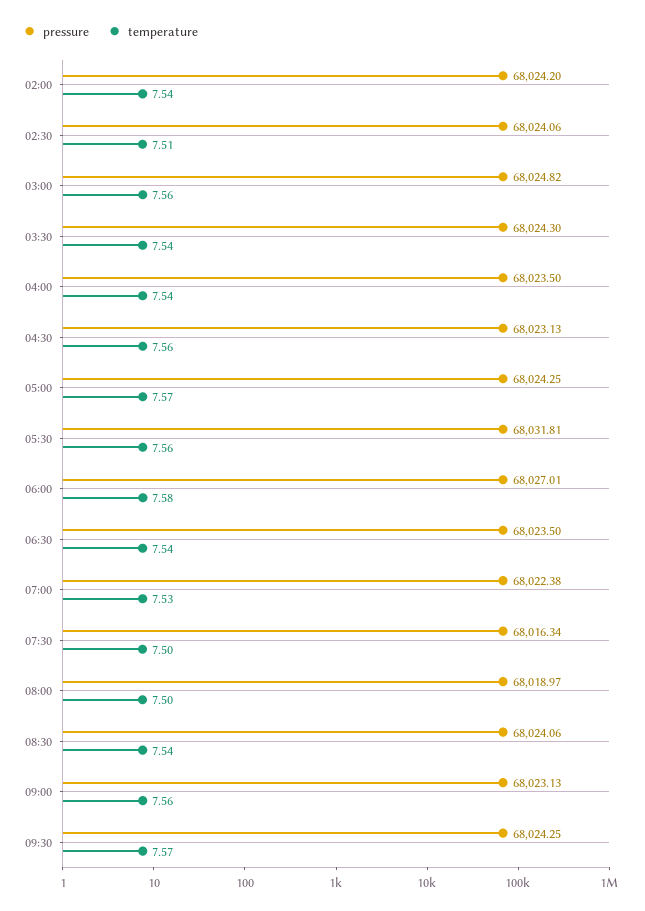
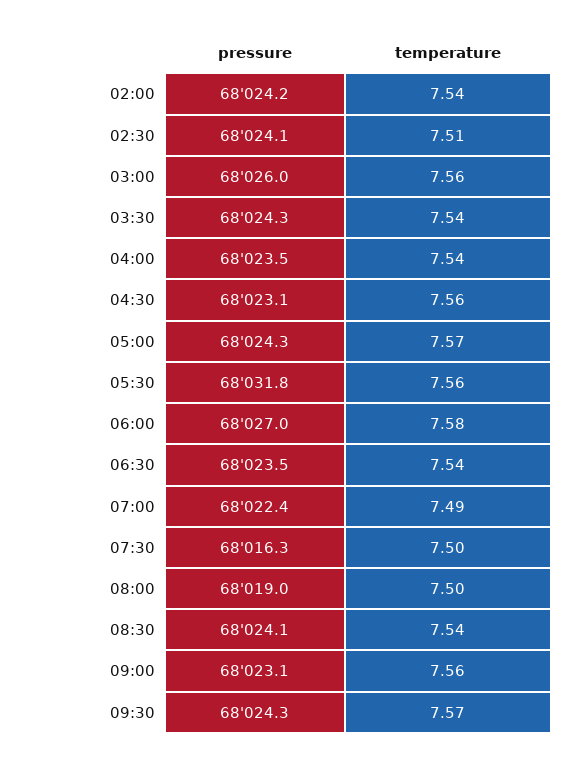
pressure, 03:00: 68024.82 -> 68026
temperature, 07:00: 7.53 -> 7.49

